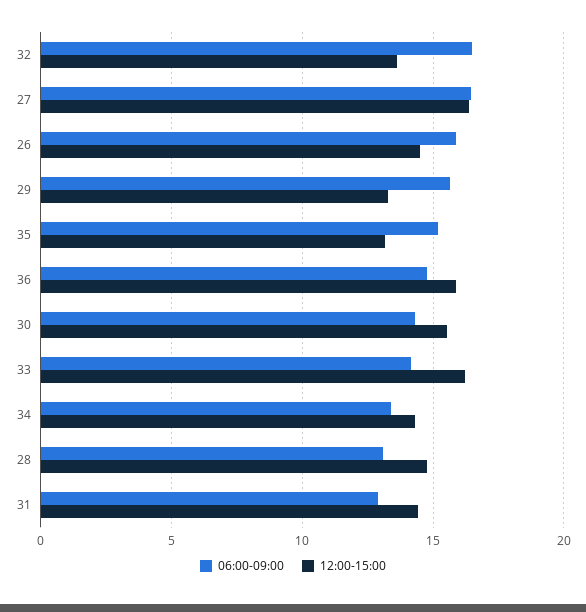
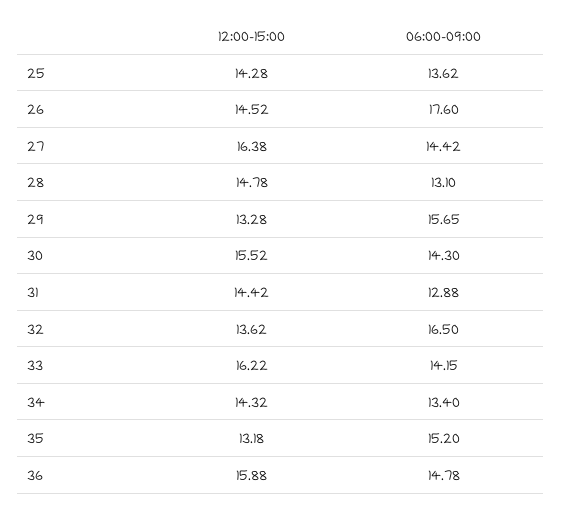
06:00-09:00, 27: 16.5 -> 14.42
06:00-09:00, 26: 16 -> 17.6
12:00-15:00, 25: none -> 14.28
06:00-09:00, 25: none -> 13.62

